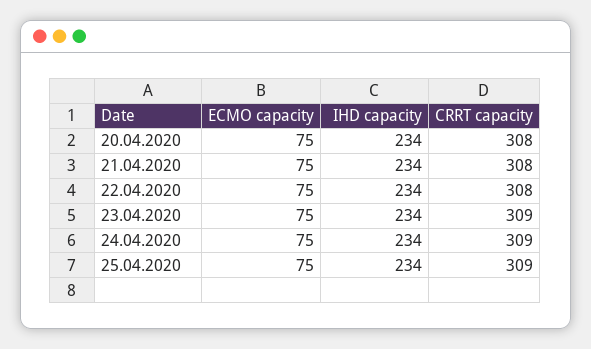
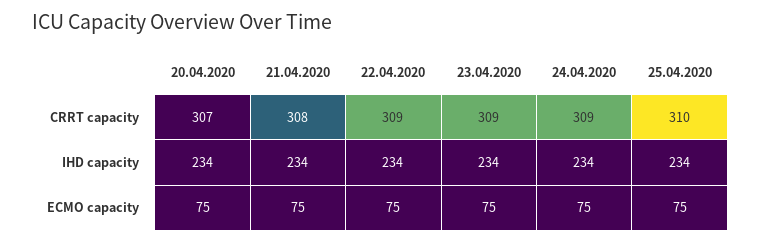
CRRT capacity, 20.04.2020: 308 -> 307
CRRT capacity, 22.04.2020: 308 -> 309
CRRT capacity, 25.04.2020: 309 -> 310

